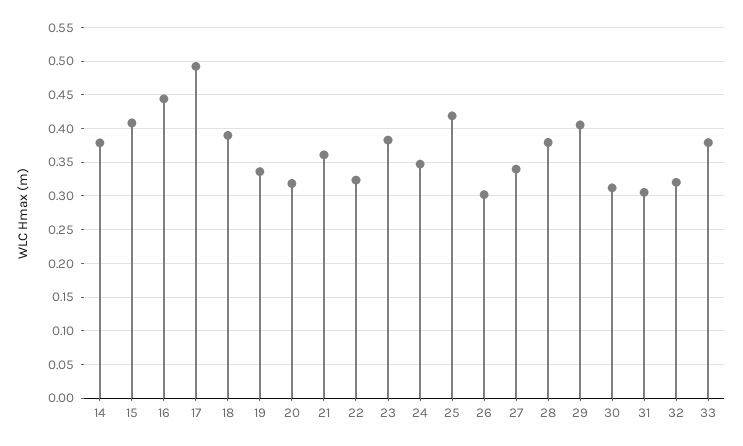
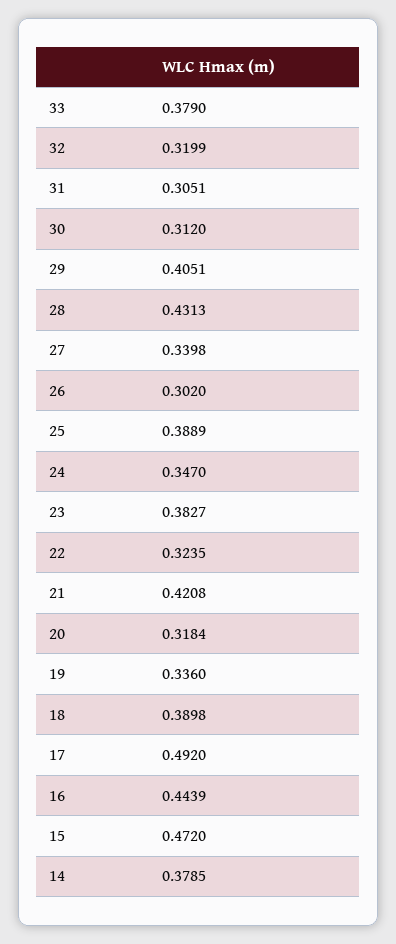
15: 0.41 -> 0.472
21: 0.36 -> 0.4208
25: 0.42 -> 0.3889
28: 0.38 -> 0.4313

